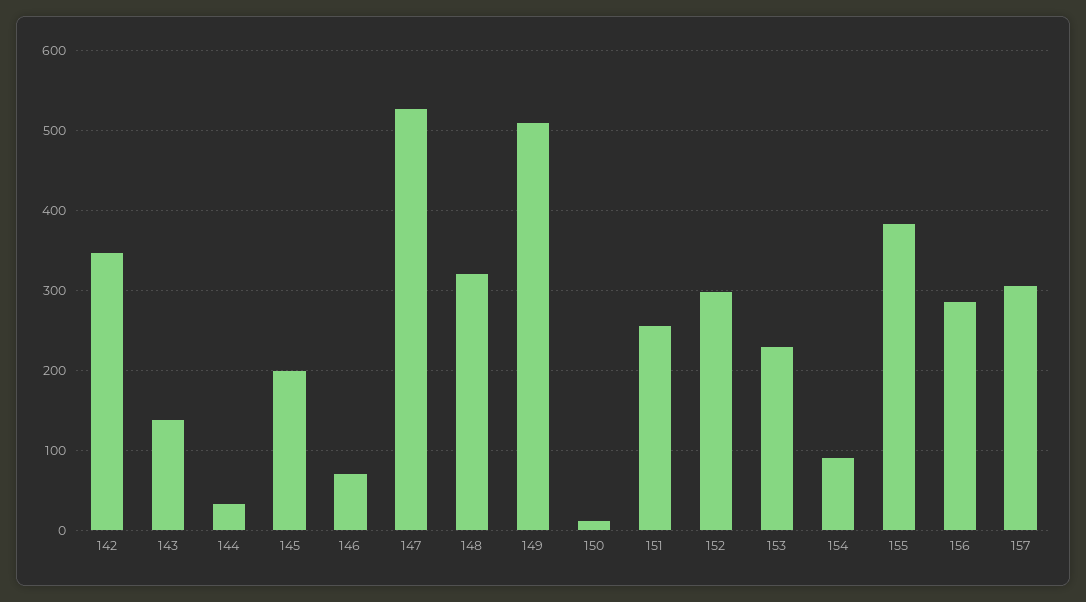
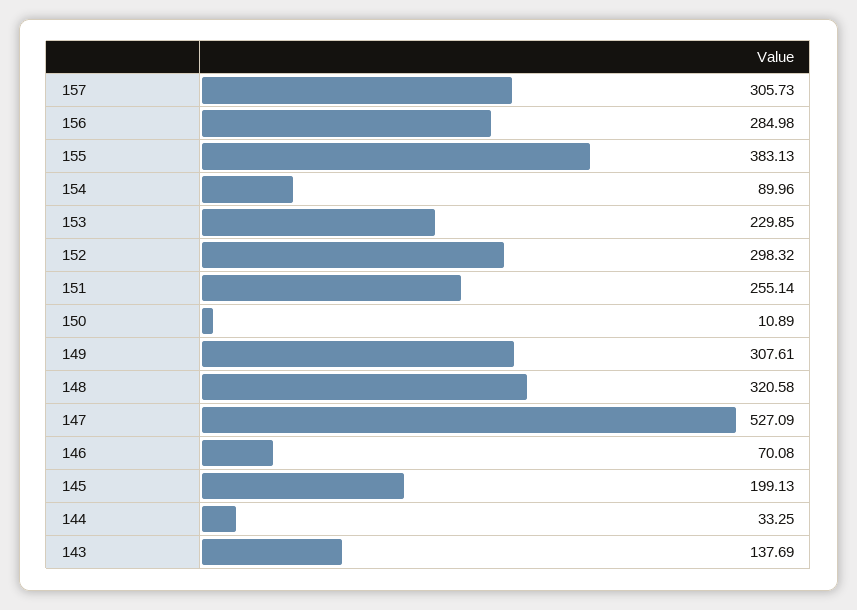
142: 350 -> none
149: 510 -> 307.61

